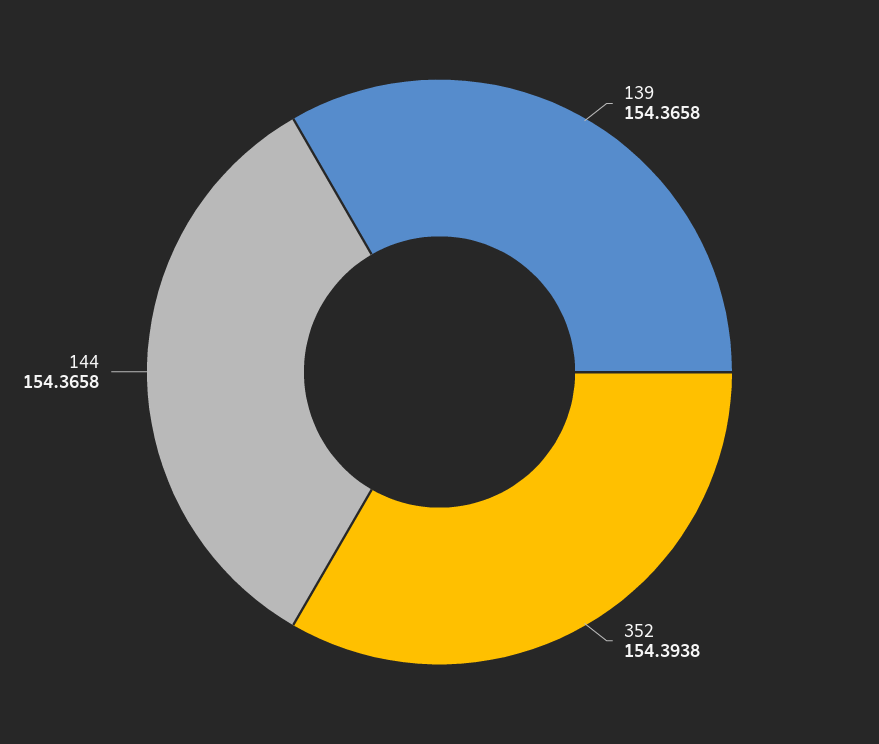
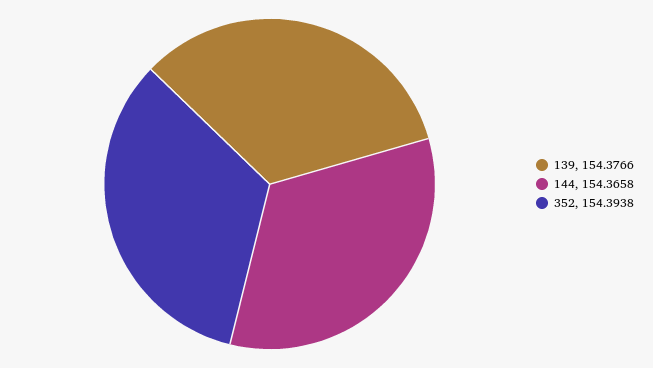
139: 154.3658 -> 154.3766

